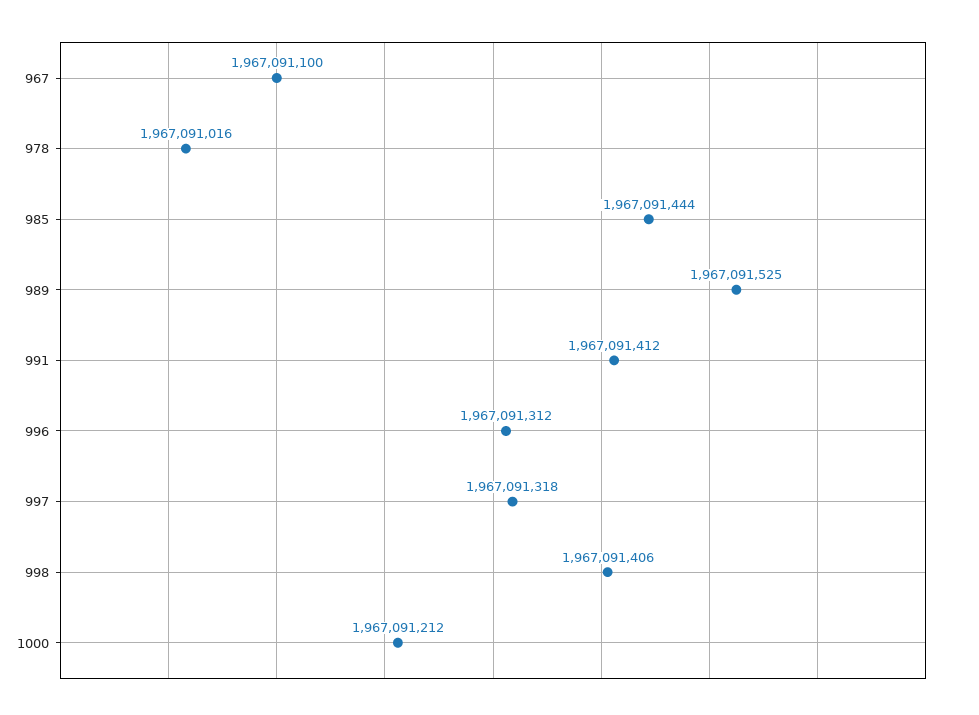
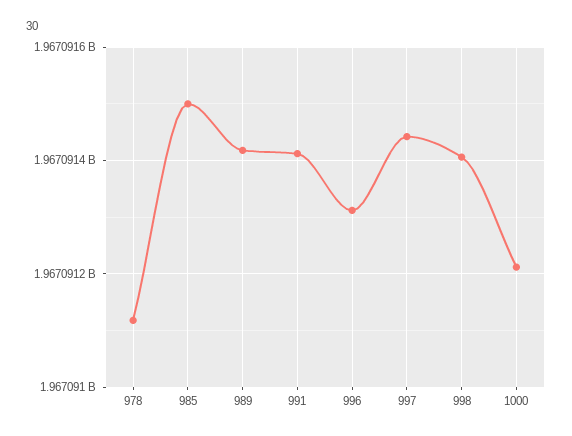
967: 1967091100 -> none
978: 1967091016 -> 1967091120
985: 1967091444 -> 1967091500
989: 1967091525 -> 1967091420
997: 1967091318 -> 1967091440

